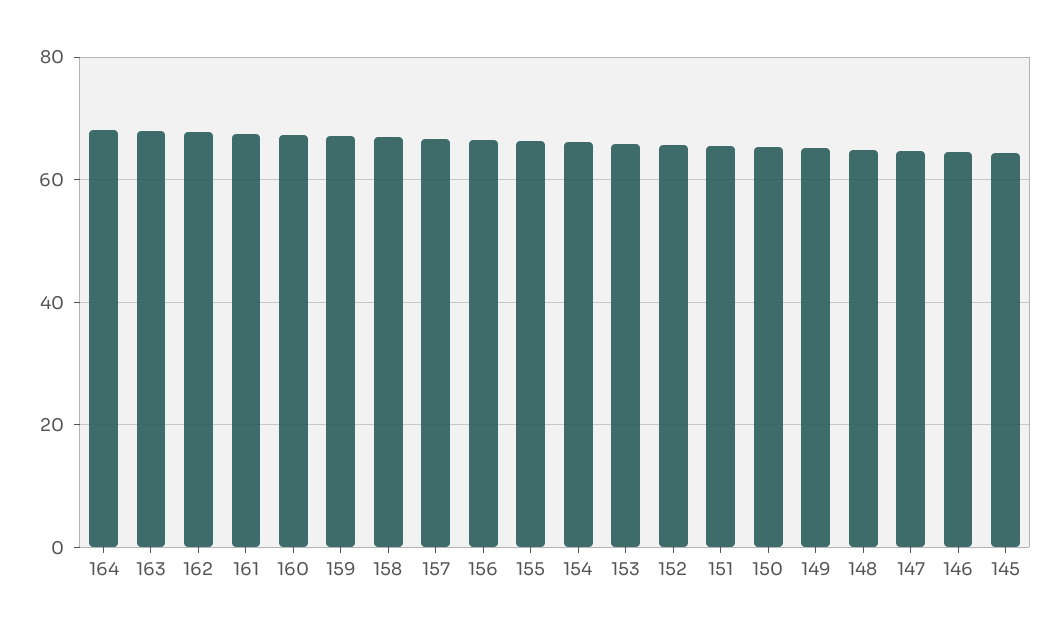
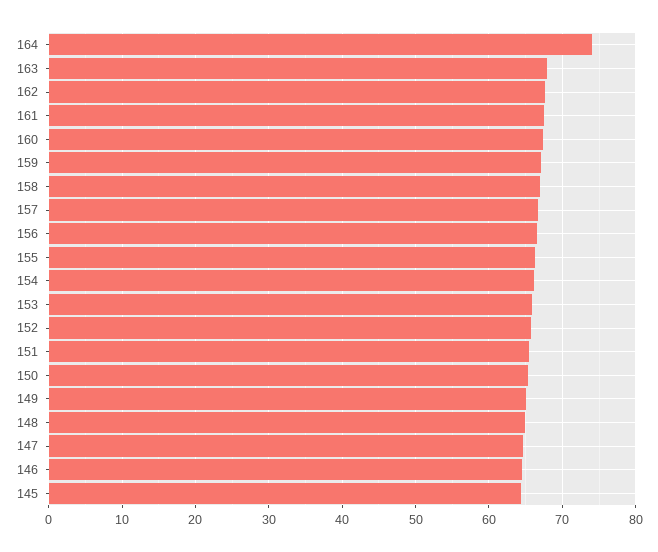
164: 68 -> 74

